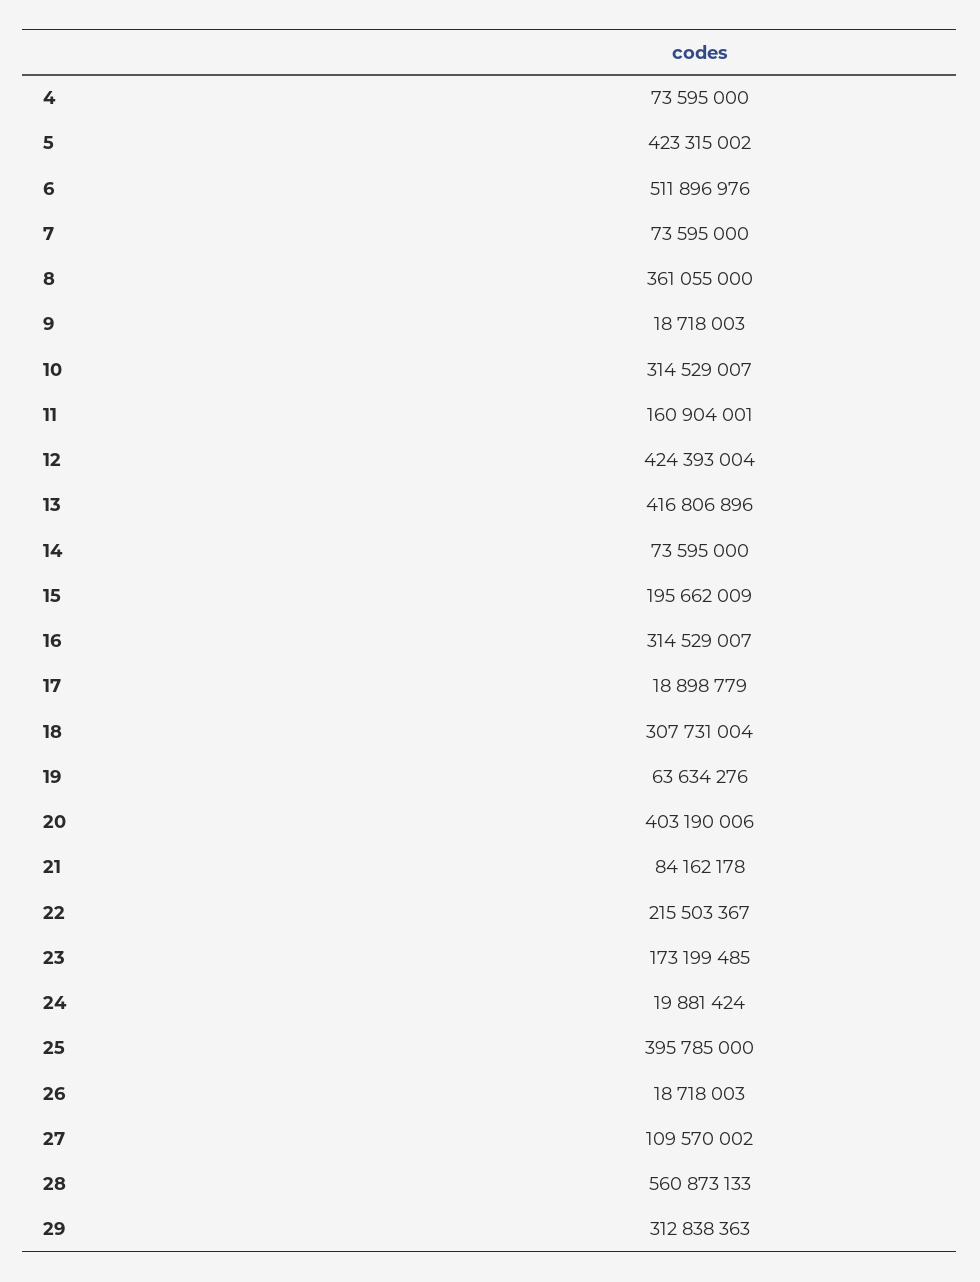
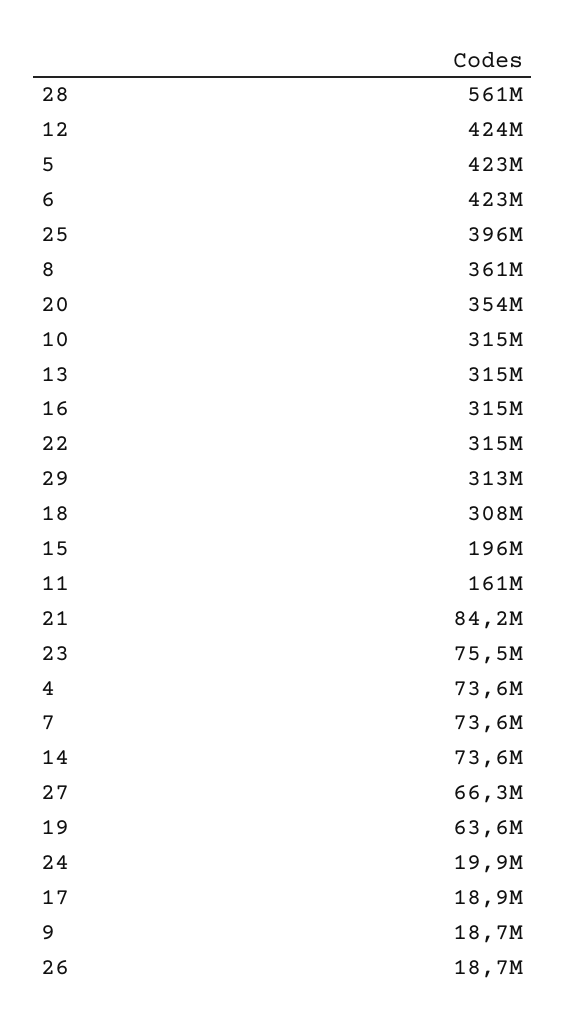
6: 511896976 -> 423000000
13: 416806896 -> 315000000
20: 403190006 -> 354000000
22: 215503367 -> 315000000
23: 173199485 -> 75500000
27: 109570002 -> 66300000

